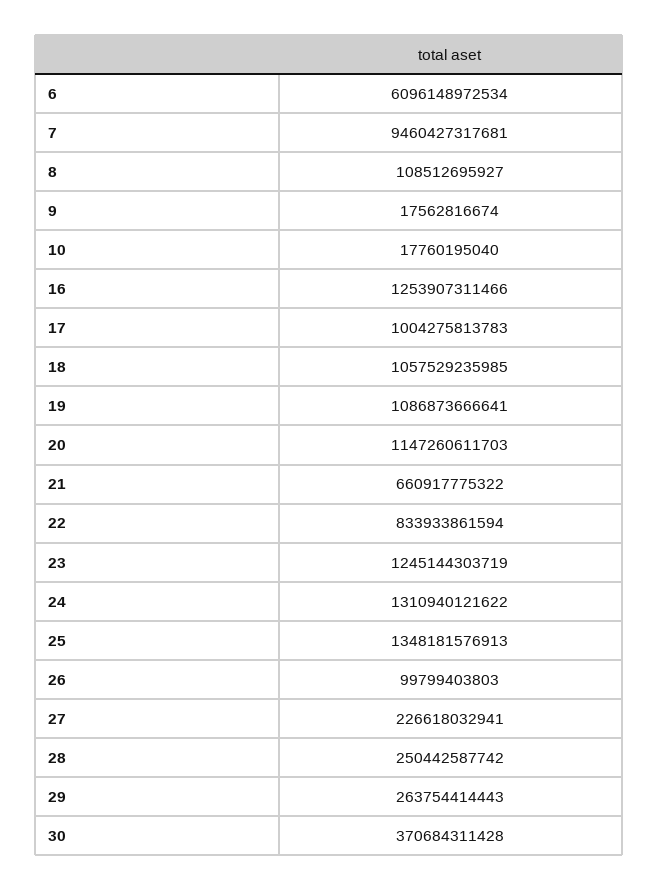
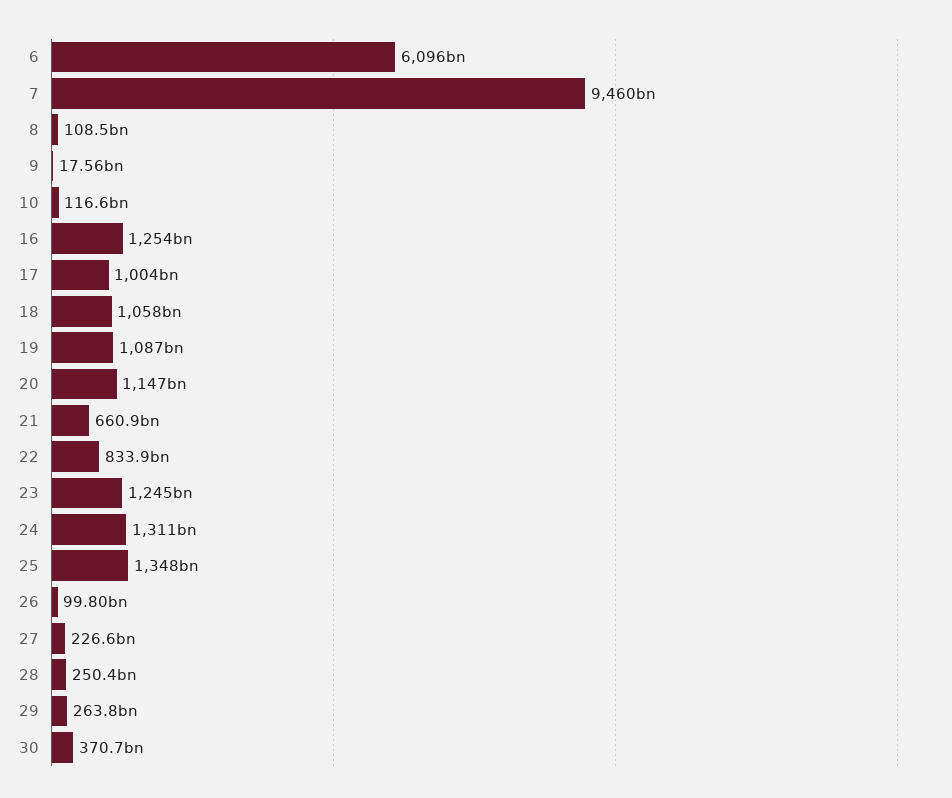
10: 17760195040 -> 116600000000

